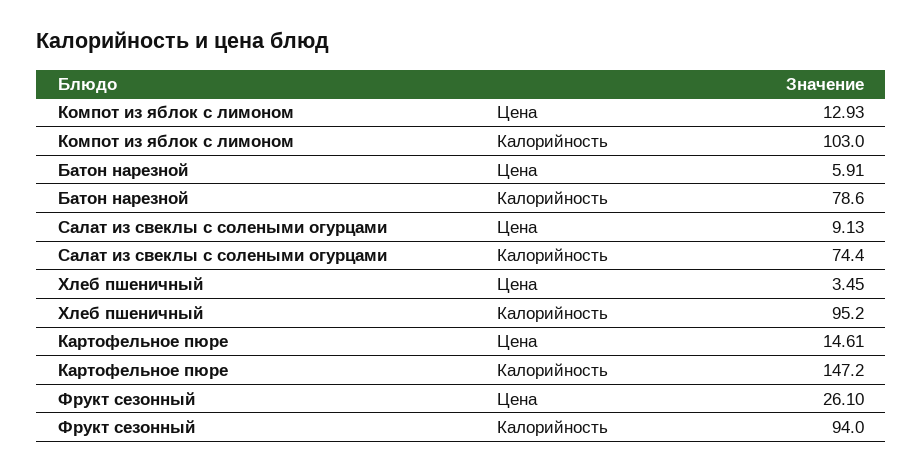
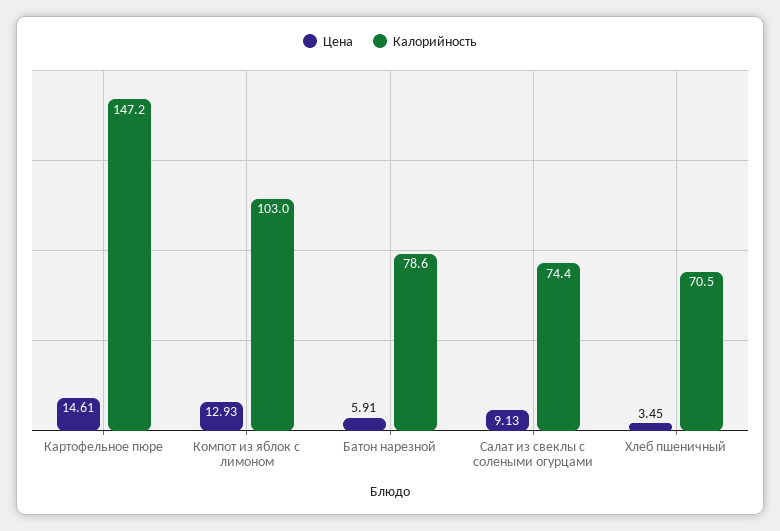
Калорийность, Хлеб пшеничный: 95.2 -> 70.5
Цена, Фрукт сезонный: 26.1 -> none
Калорийность, Фрукт сезонный: 94 -> none

